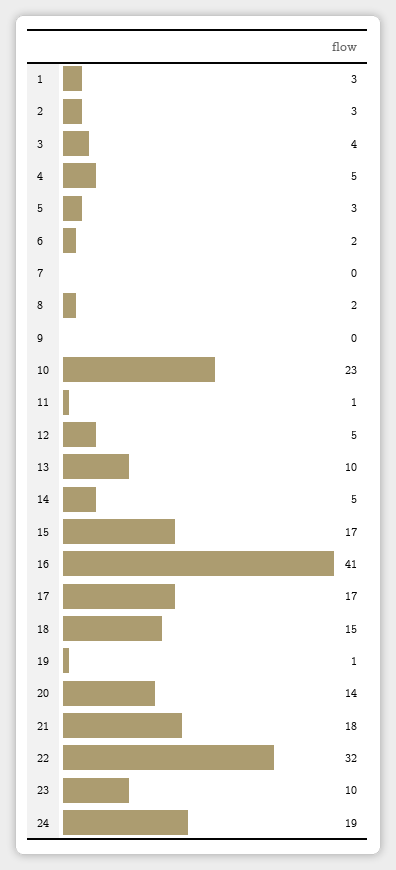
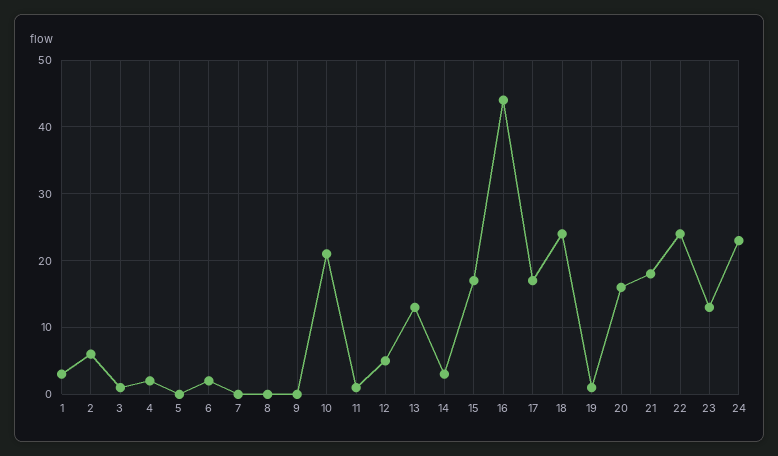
2: 3 -> 6
3: 4 -> 1
4: 5 -> 2
5: 3 -> 0
8: 2 -> 0
10: 23 -> 21
13: 10 -> 13
14: 5 -> 3
16: 41 -> 44
18: 15 -> 24
20: 14 -> 16
22: 32 -> 24
23: 10 -> 13
24: 19 -> 23

